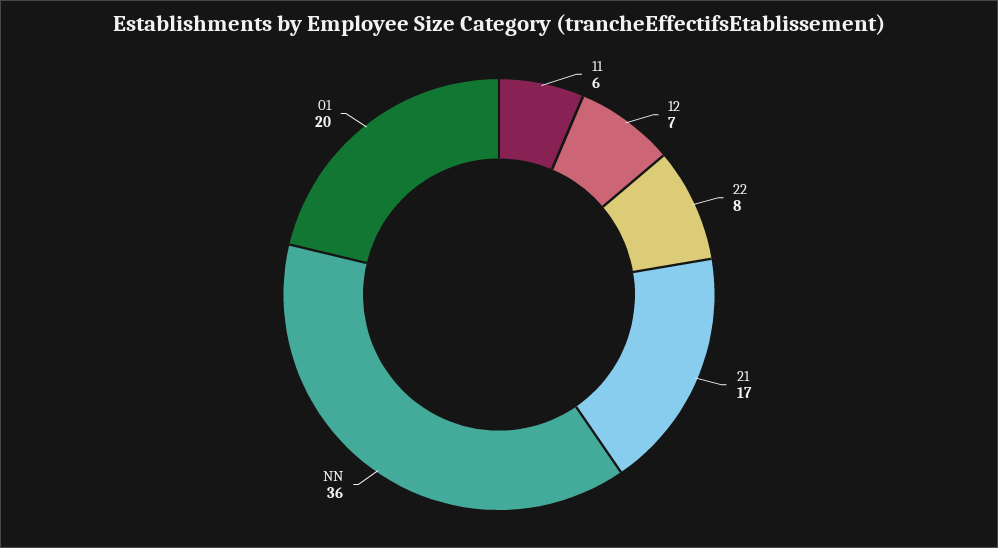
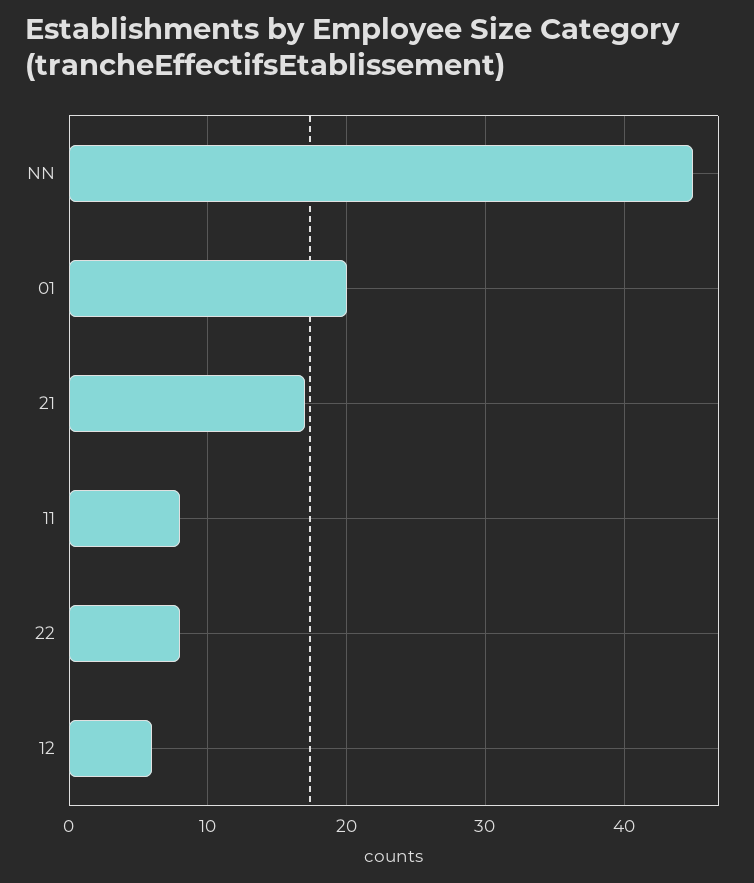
11: 6 -> 8
12: 7 -> 6
NN: 36 -> 45

